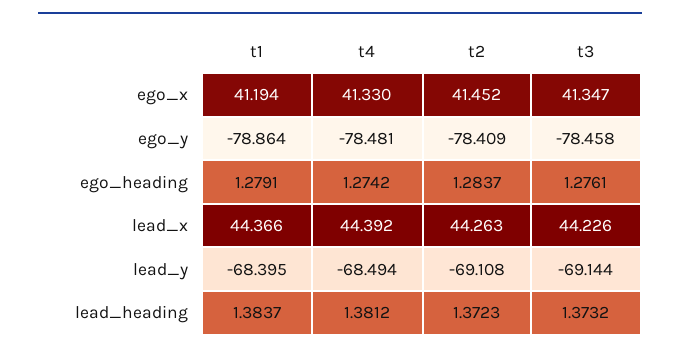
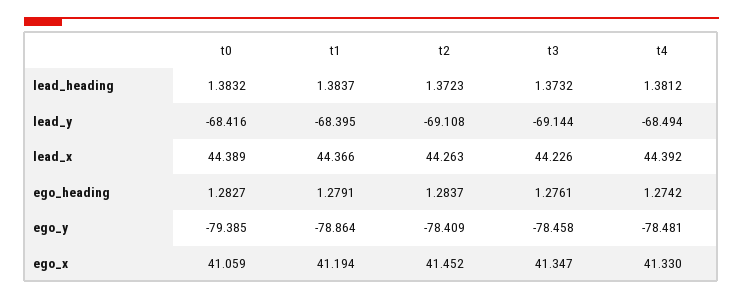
t0, lead_heading: none -> 1.3832
t0, lead_y: none -> -68.416
t0, lead_x: none -> 44.389
t0, ego_heading: none -> 1.2827
t0, ego_y: none -> -79.385
t0, ego_x: none -> 41.059

